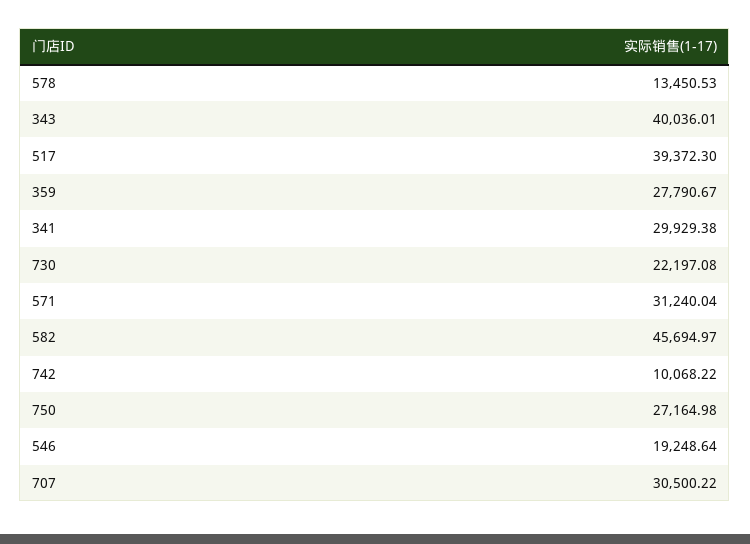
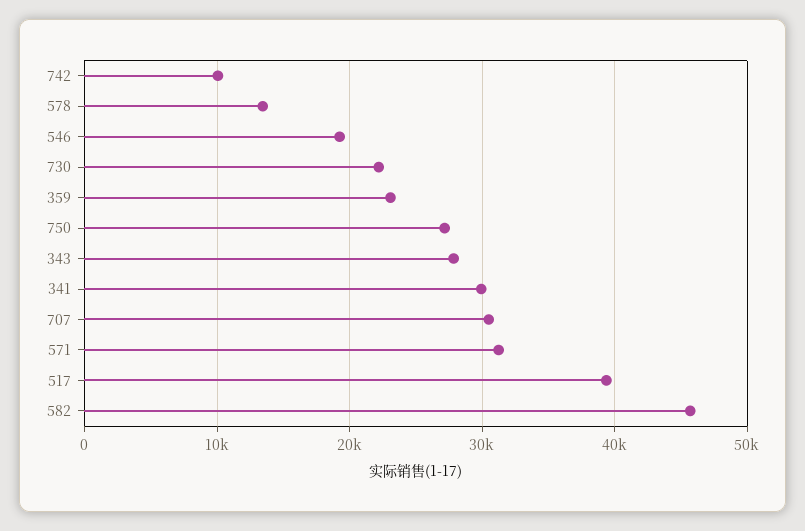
343: 40036.01 -> 28000
359: 27790.67 -> 23000

